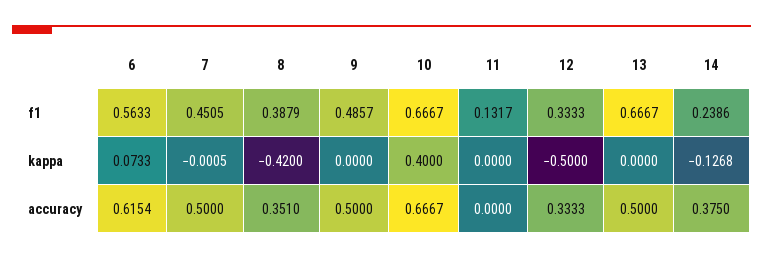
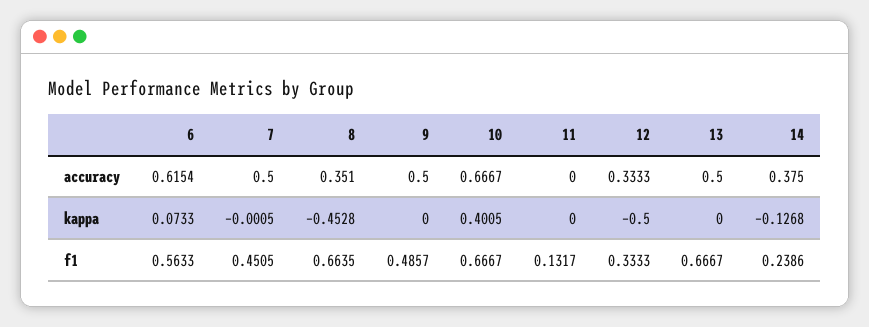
8, f1: 0.3879 -> 0.6635
8, kappa: -0.42 -> -0.4528
10, kappa: 0.4 -> 0.4005

